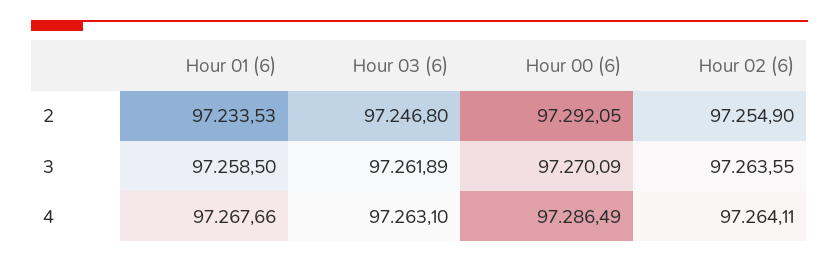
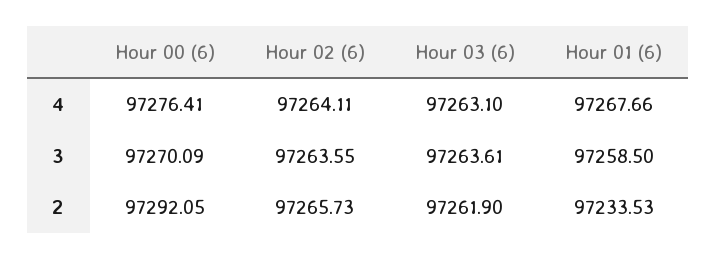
Hour 03 (6), 2: 97246.8 -> 97261.9
Hour 02 (6), 2: 97254.9 -> 97265.73
Hour 03 (6), 3: 97261.89 -> 97263.61
Hour 00 (6), 4: 97286.49 -> 97276.41

